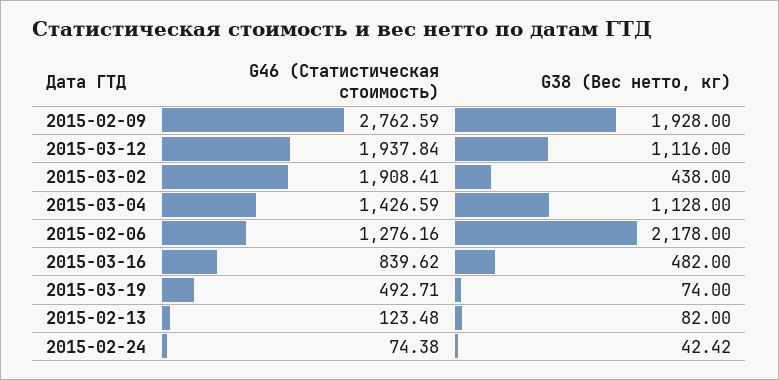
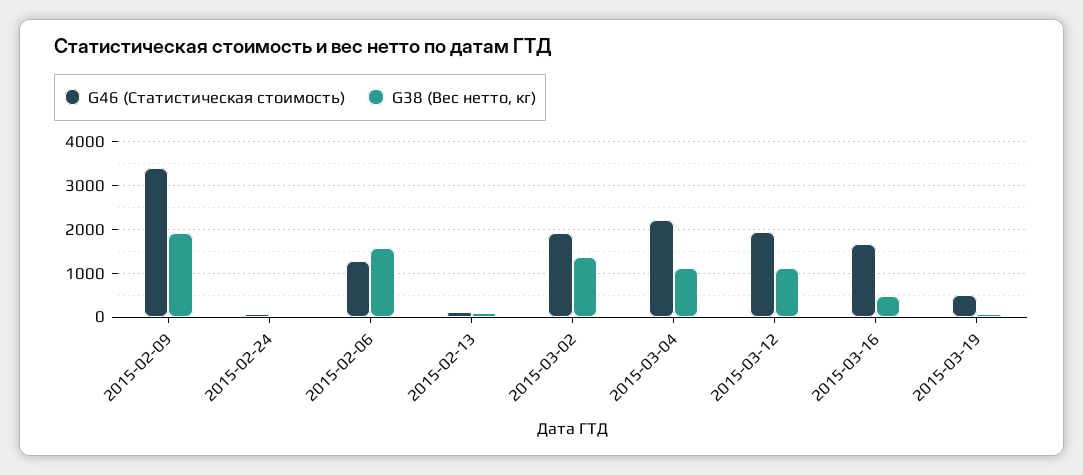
G46 (Статистическая стоимость), 2015-02-09: 2762.59 -> 3400
G38 (Вес нетто, кг), 2015-03-02: 438 -> 1400
G46 (Статистическая стоимость), 2015-03-04: 1426.59 -> 2200
G38 (Вес нетто, кг), 2015-02-06: 2178 -> 1600
G46 (Статистическая стоимость), 2015-03-16: 839.62 -> 1600

